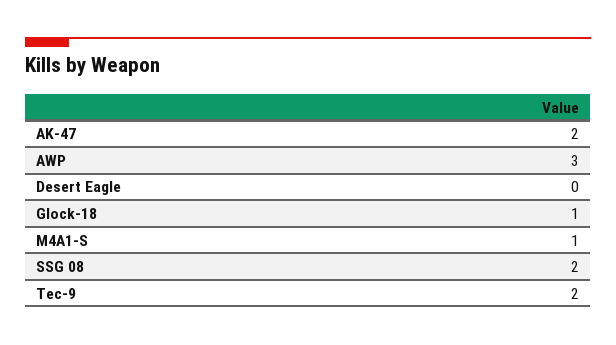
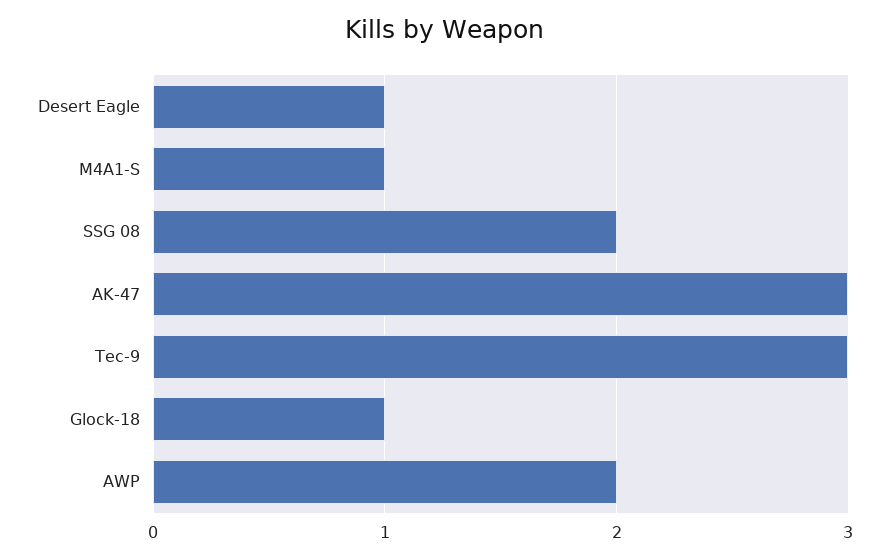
AK-47: 2 -> 3
AWP: 3 -> 2
Desert Eagle: 0 -> 1
Tec-9: 2 -> 3

